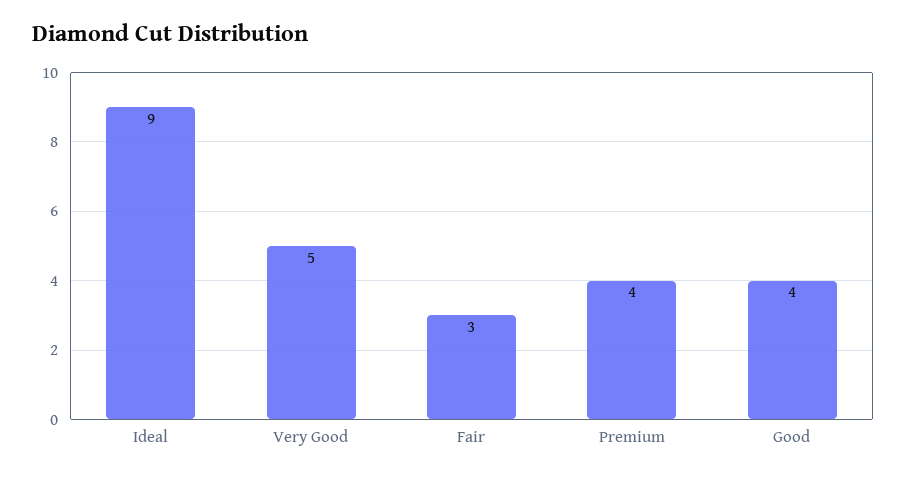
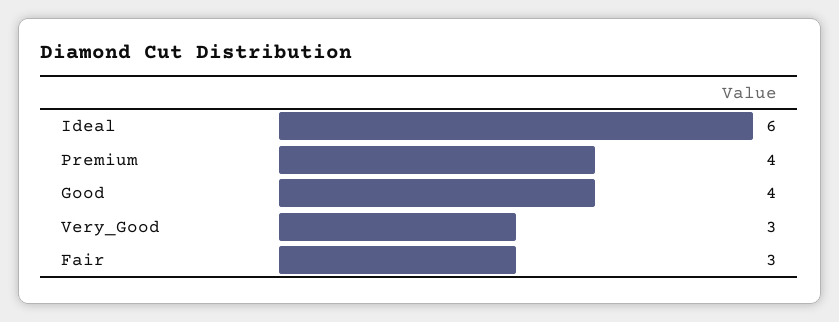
Ideal: 9 -> 6
Very Good: 5 -> 3

